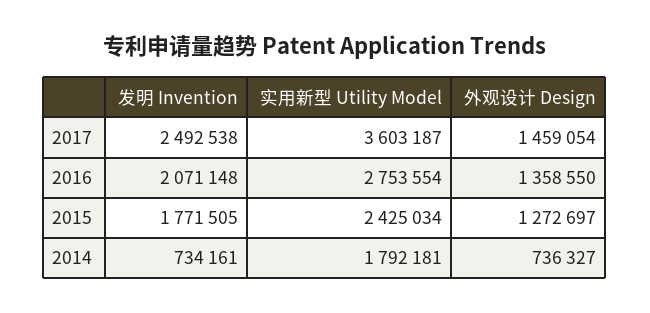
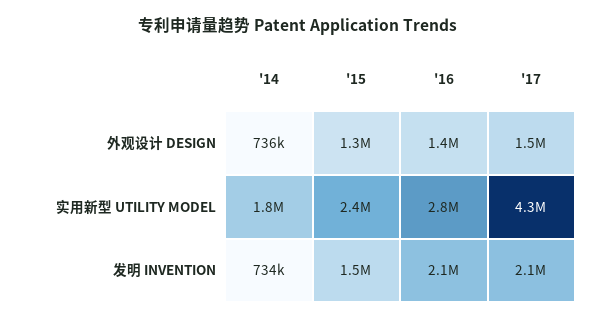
发明 Invention, 2017: 2492538 -> 2100000
实用新型 Utility Model, 2017: 3603187 -> 4300000
发明 Invention, 2015: 1771505 -> 1500000

